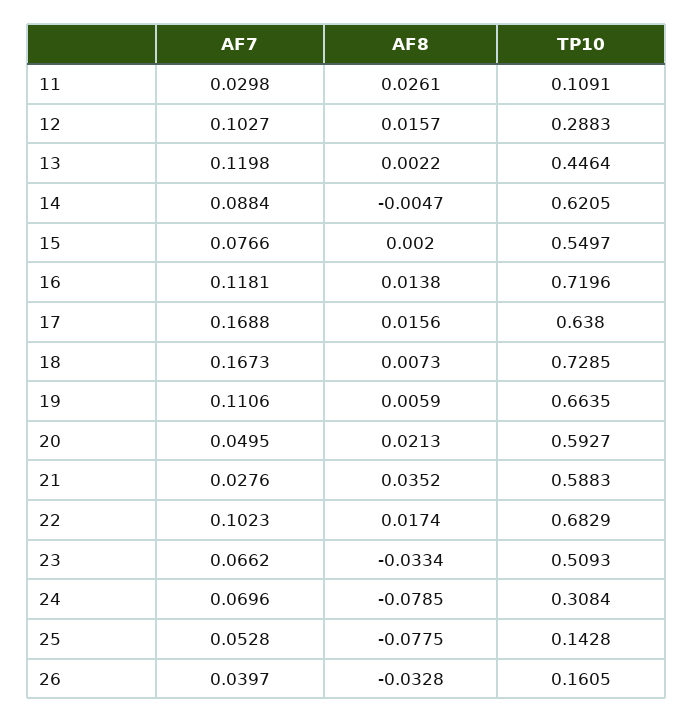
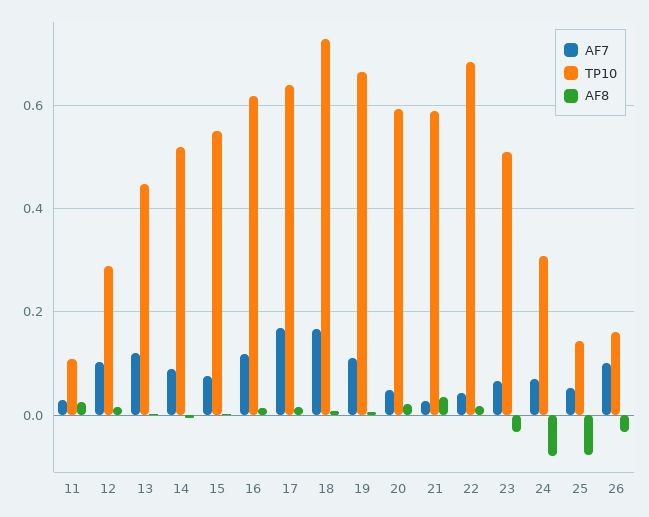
TP10, 14: 0.6205 -> 0.52
TP10, 16: 0.7196 -> 0.62
AF7, 22: 0.1023 -> 0.04
AF7, 26: 0.0397 -> 0.1

